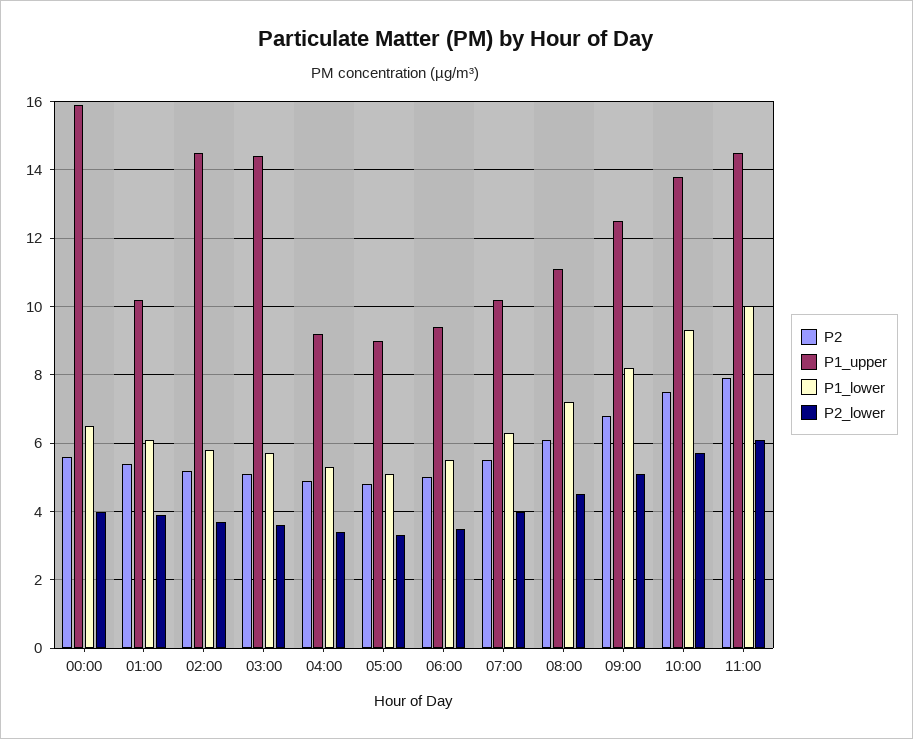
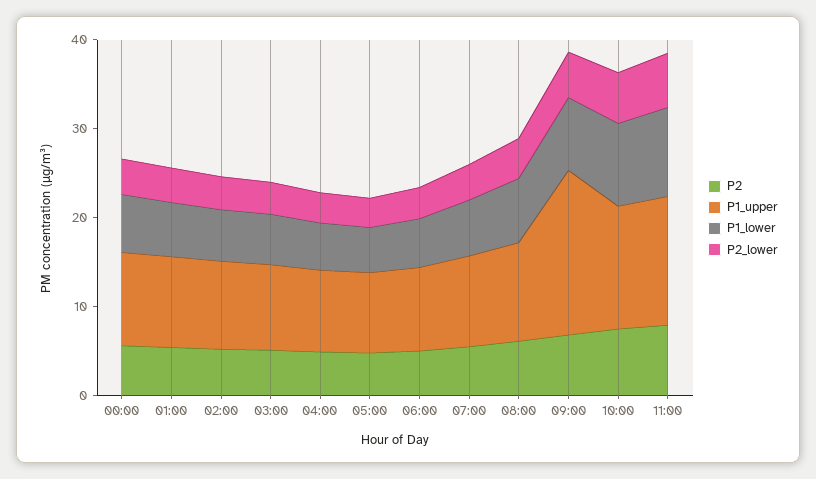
P1_upper, 00:00: 16 -> 10
P1_upper, 02:00: 14.5 -> 10
P1_upper, 03:00: 14.5 -> 10
P1_upper, 09:00: 12.5 -> 18

